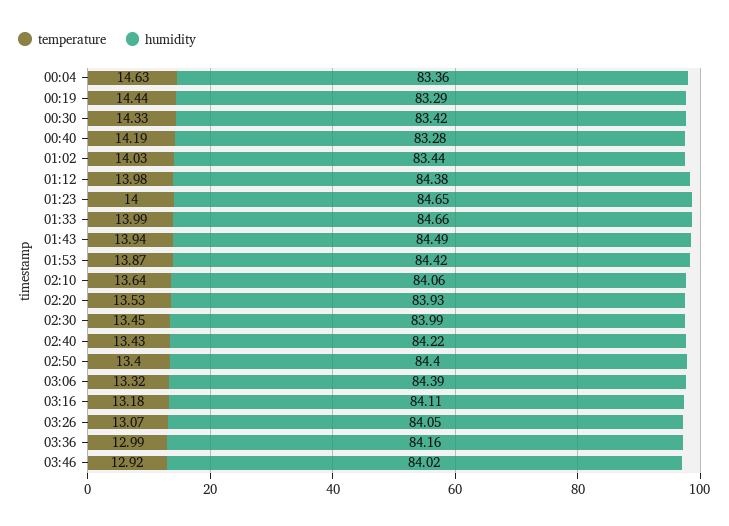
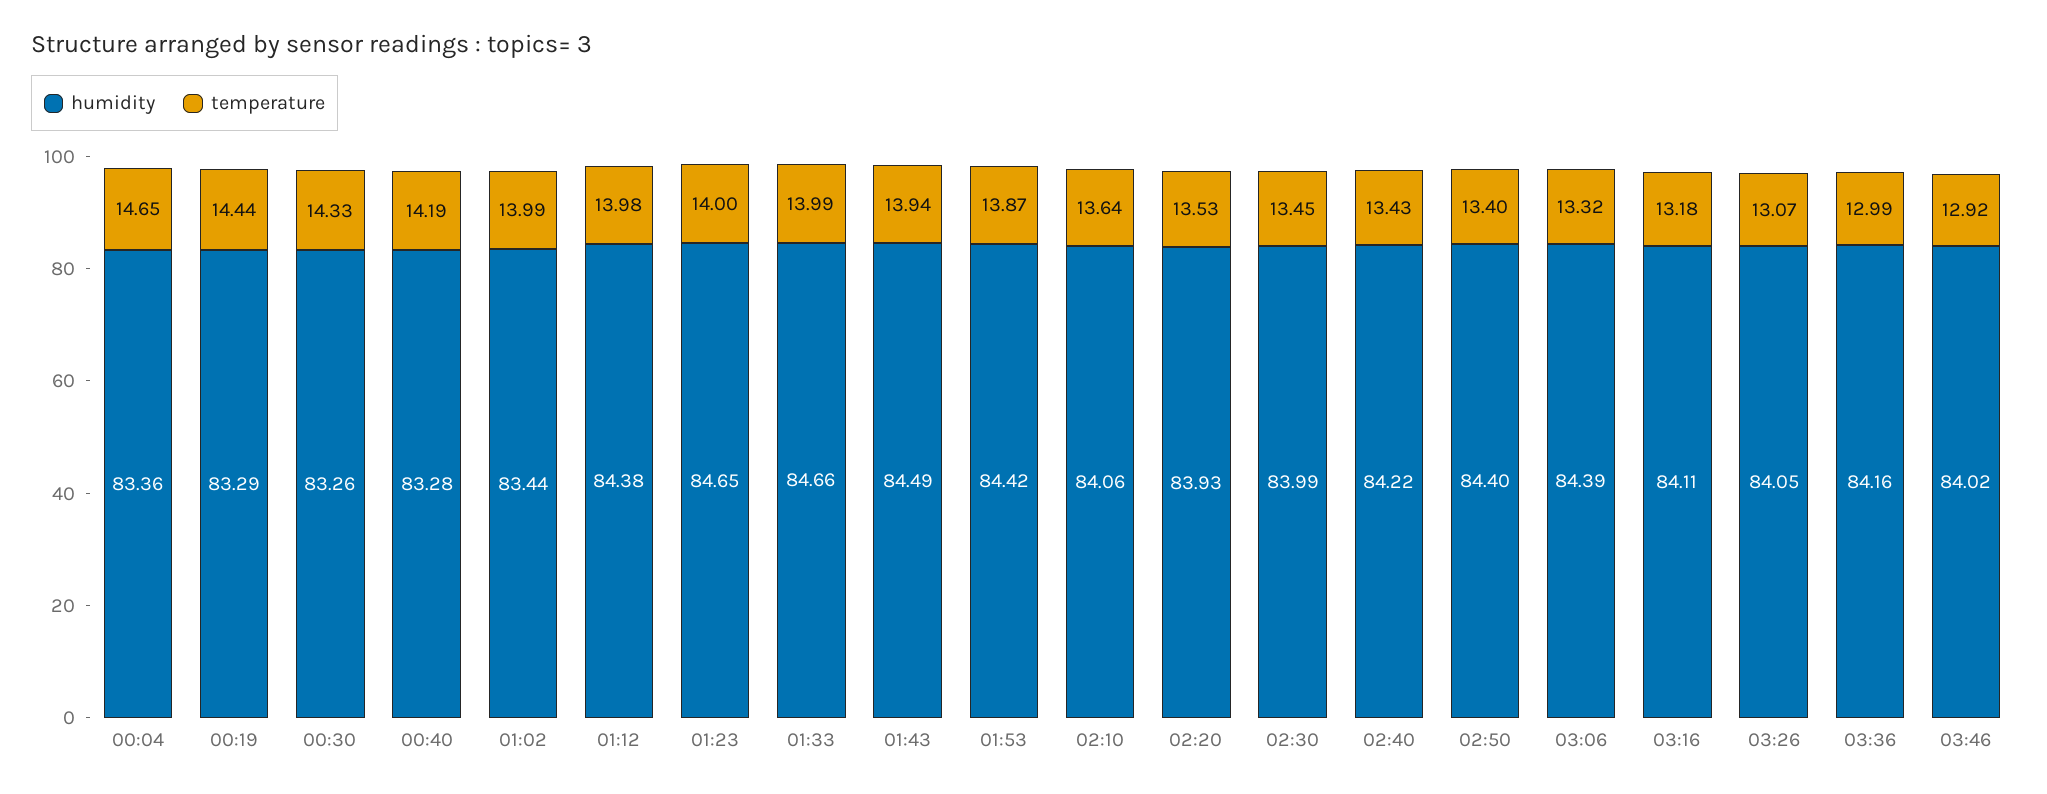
temperature, 00:04: 14.63 -> 14.65
humidity, 00:30: 83.42 -> 83.26
temperature, 01:02: 14.03 -> 13.99

